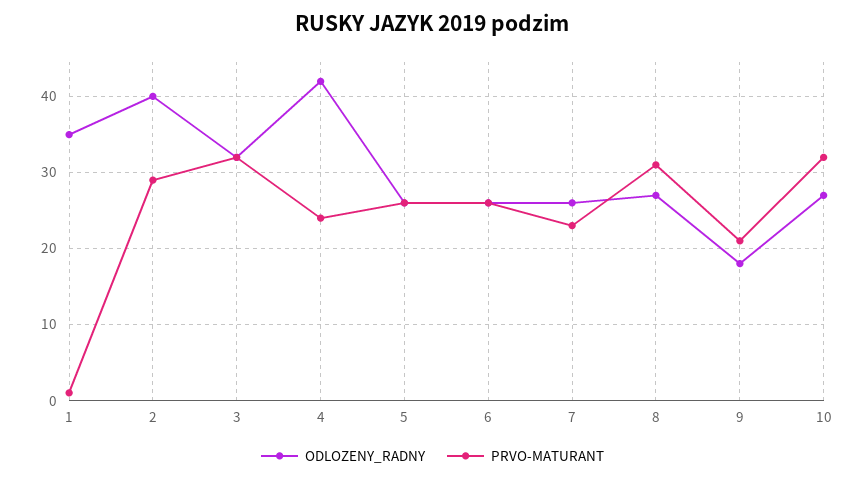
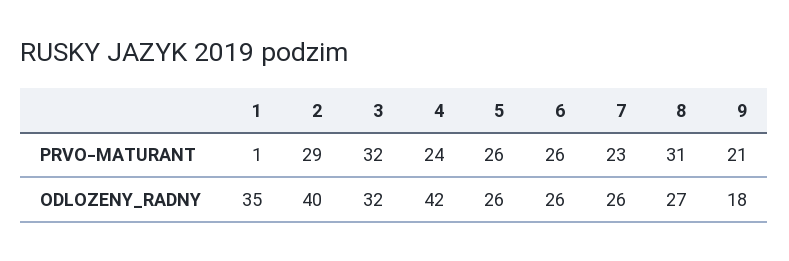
ODLOZENY_RADNY, 10: 27 -> none
PRVO-MATURANT, 10: 32 -> none

